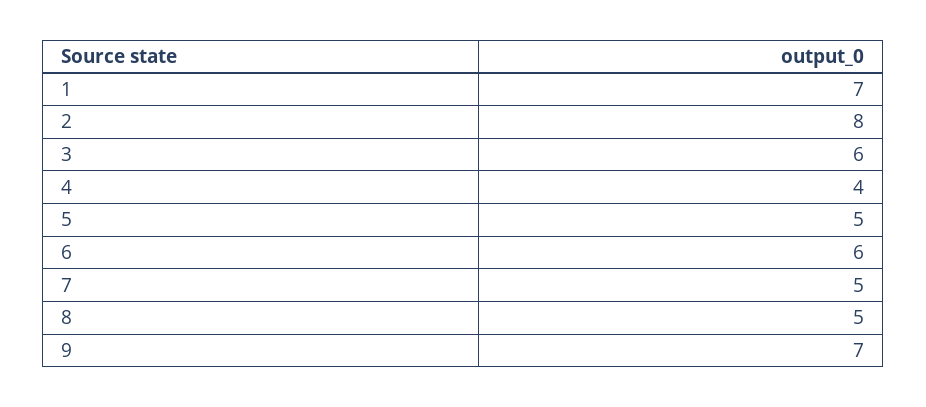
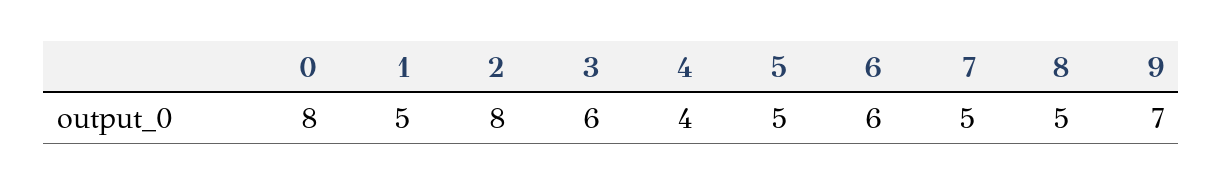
1: 7 -> 5
0: none -> 8

